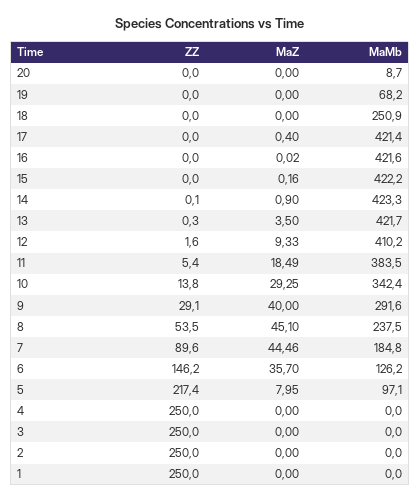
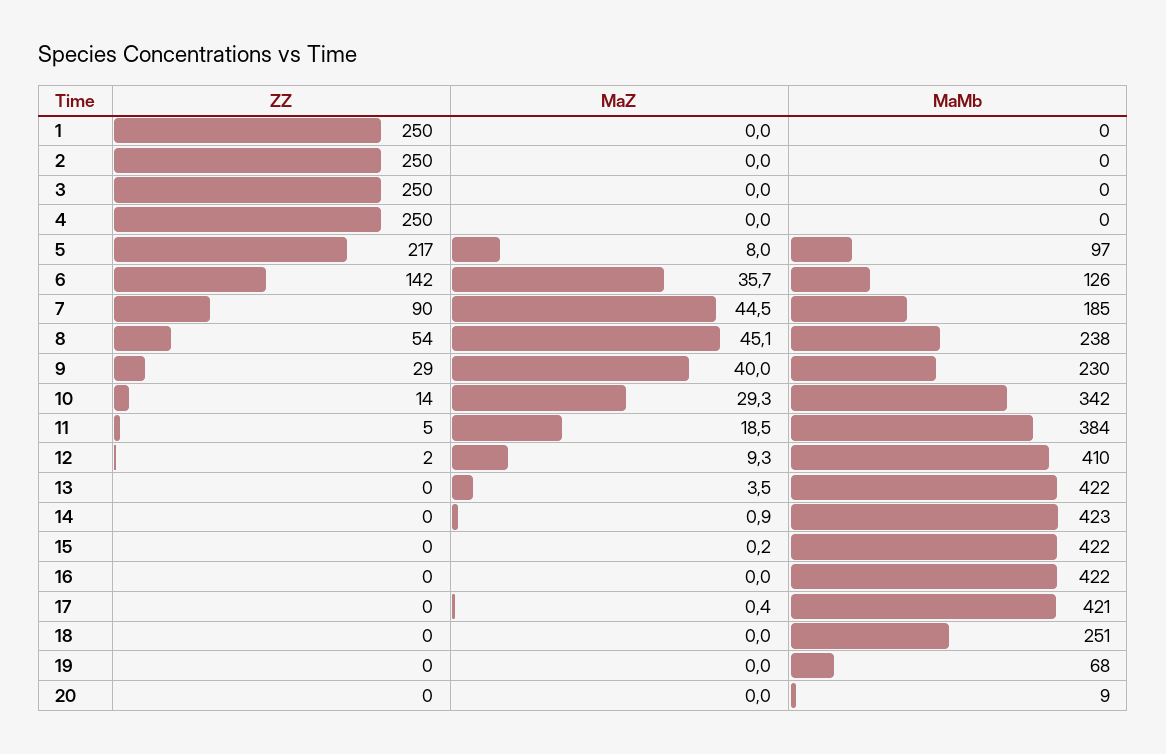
MaMb, 9: 291.6 -> 230
ZZ, 6: 146.2 -> 142

